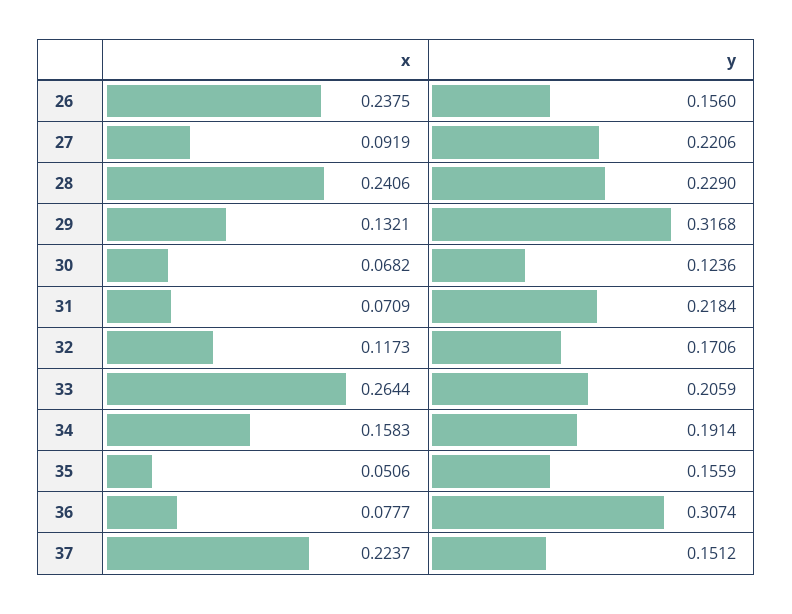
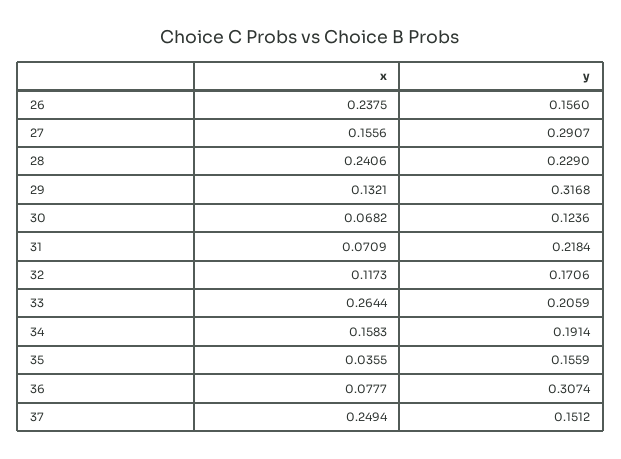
x, 27: 0.0919 -> 0.1556
y, 27: 0.2206 -> 0.2907
x, 35: 0.0506 -> 0.0355
x, 37: 0.2237 -> 0.2494

